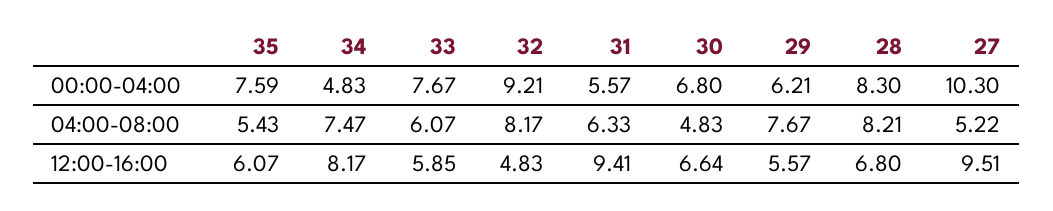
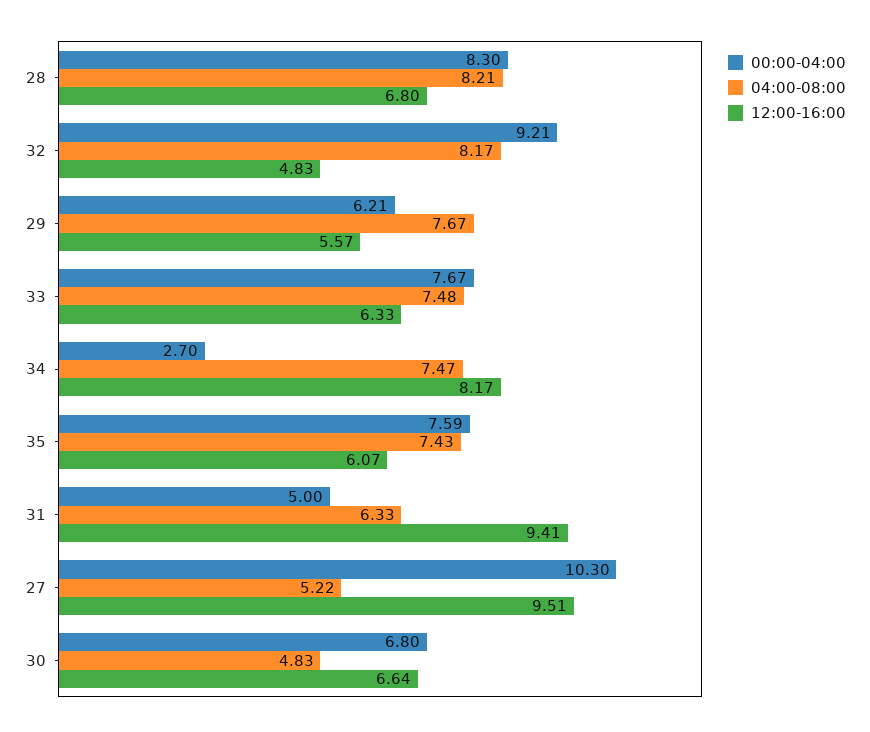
00:00-04:00, 34: 4.83 -> 2.7
00:00-04:00, 31: 5.57 -> 5
04:00-08:00, 35: 5.43 -> 7.43
04:00-08:00, 33: 6.07 -> 7.48
12:00-16:00, 33: 5.85 -> 6.33

